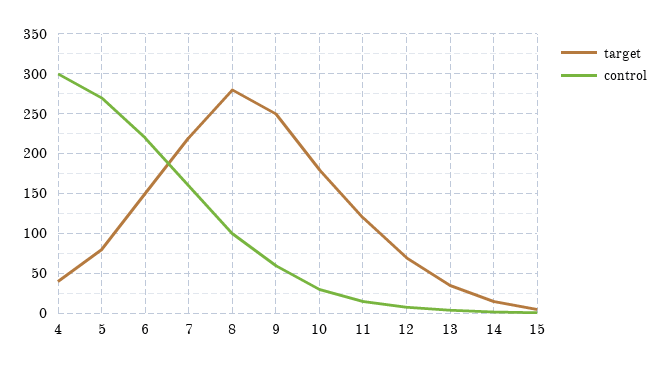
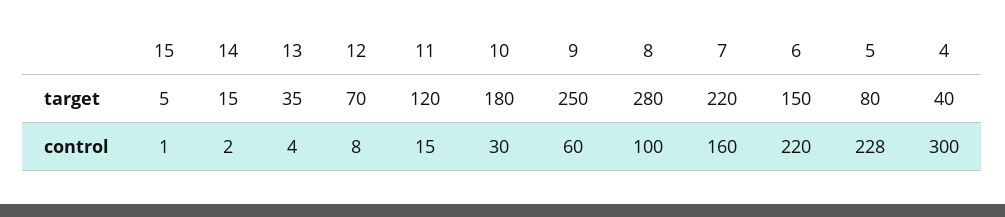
control, 5: 270 -> 228

